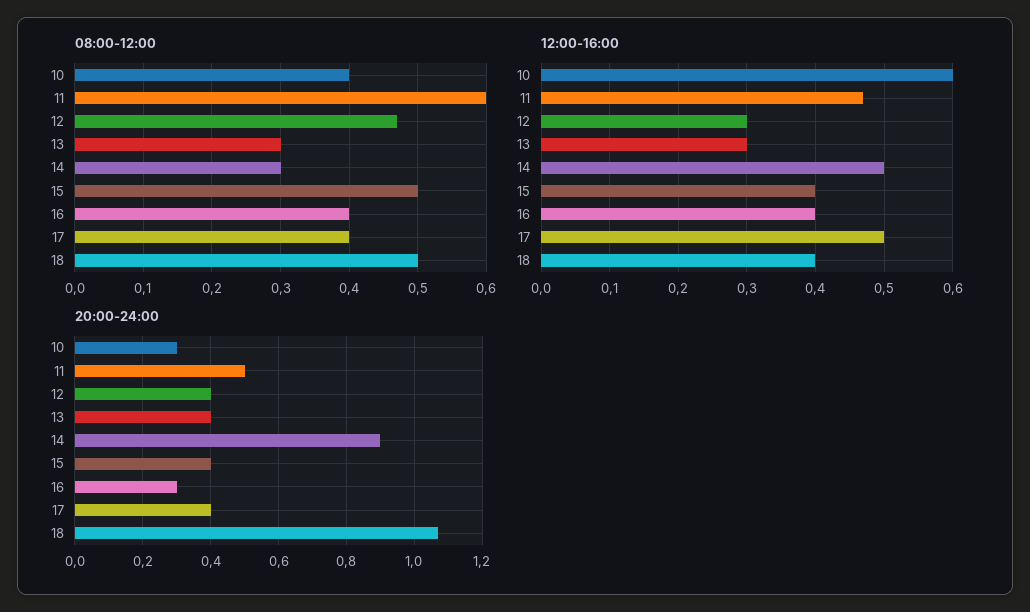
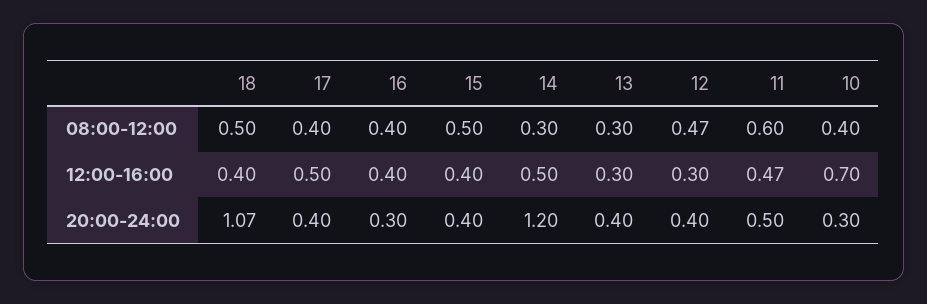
12:00-16:00, 10: 0.6 -> 0.7
20:00-24:00, 14: 0.9 -> 1.2

